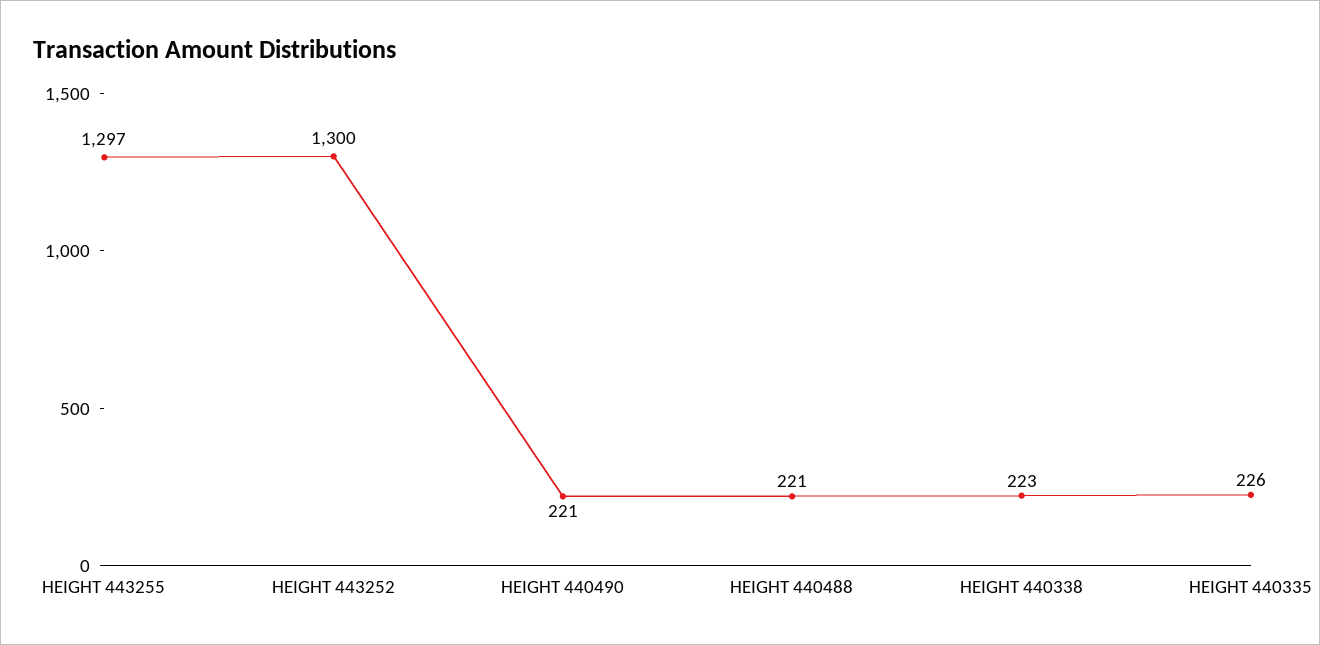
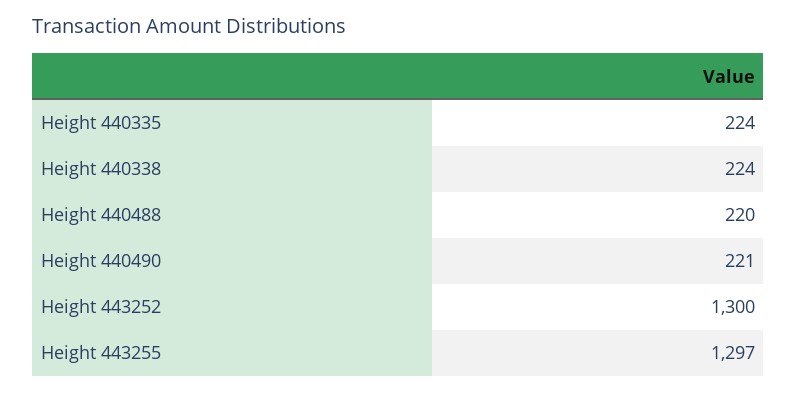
HEIGHT 440488: 221 -> 220
HEIGHT 440338: 223 -> 224
HEIGHT 440335: 226 -> 224

